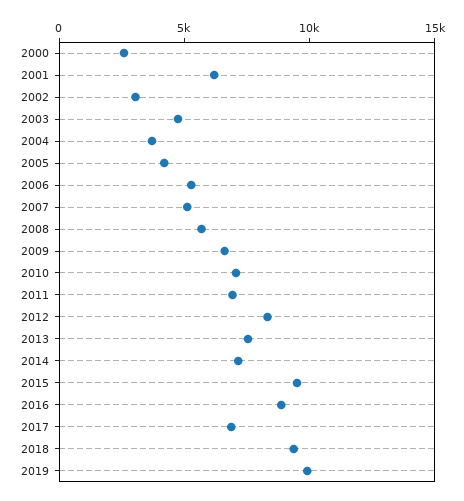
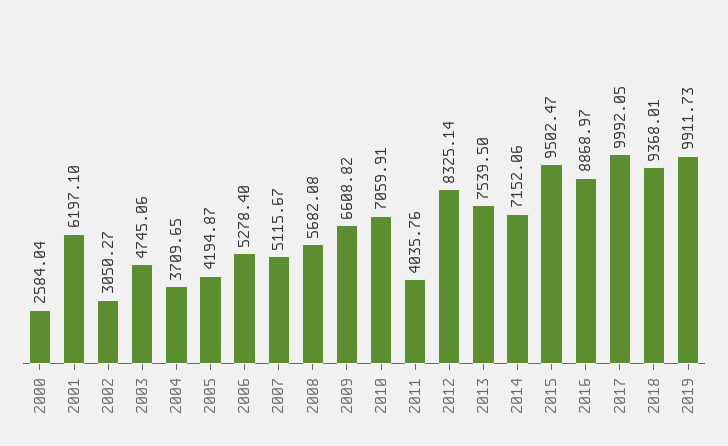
2011: 7000 -> 4035.76
2017: 7000 -> 9992.05

